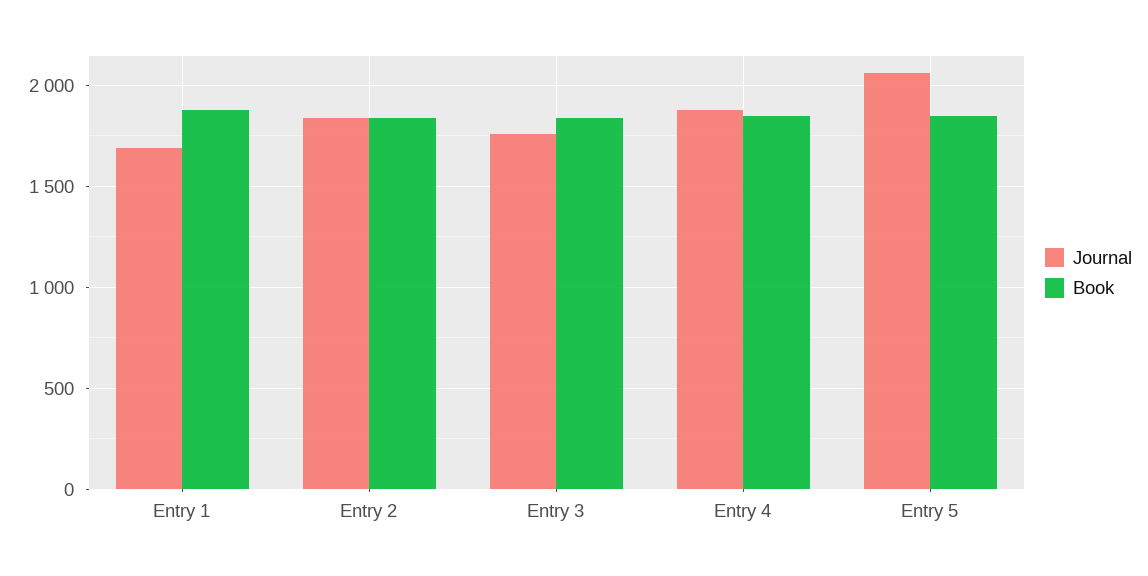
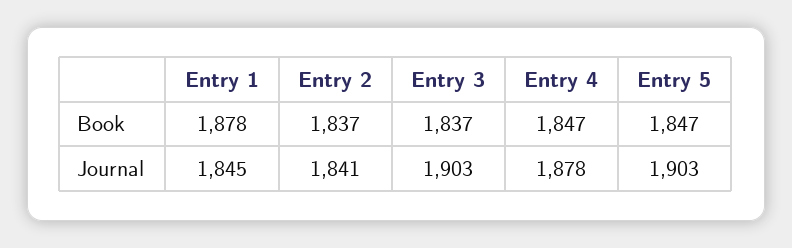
Journal, Entry 1: 1700 -> 1845
Journal, Entry 3: 1750 -> 1903
Journal, Entry 5: 2050 -> 1903

